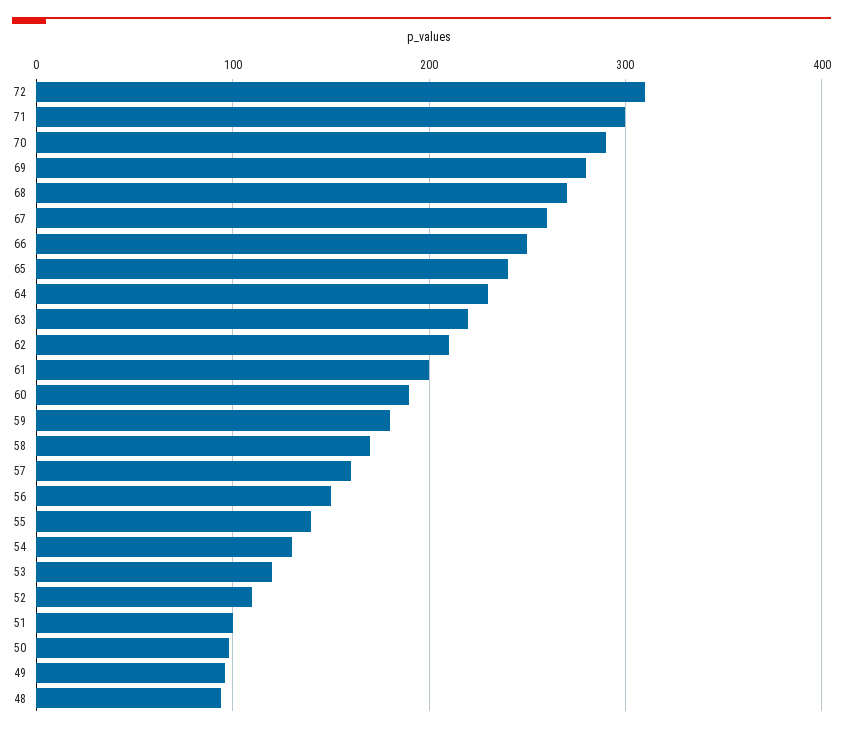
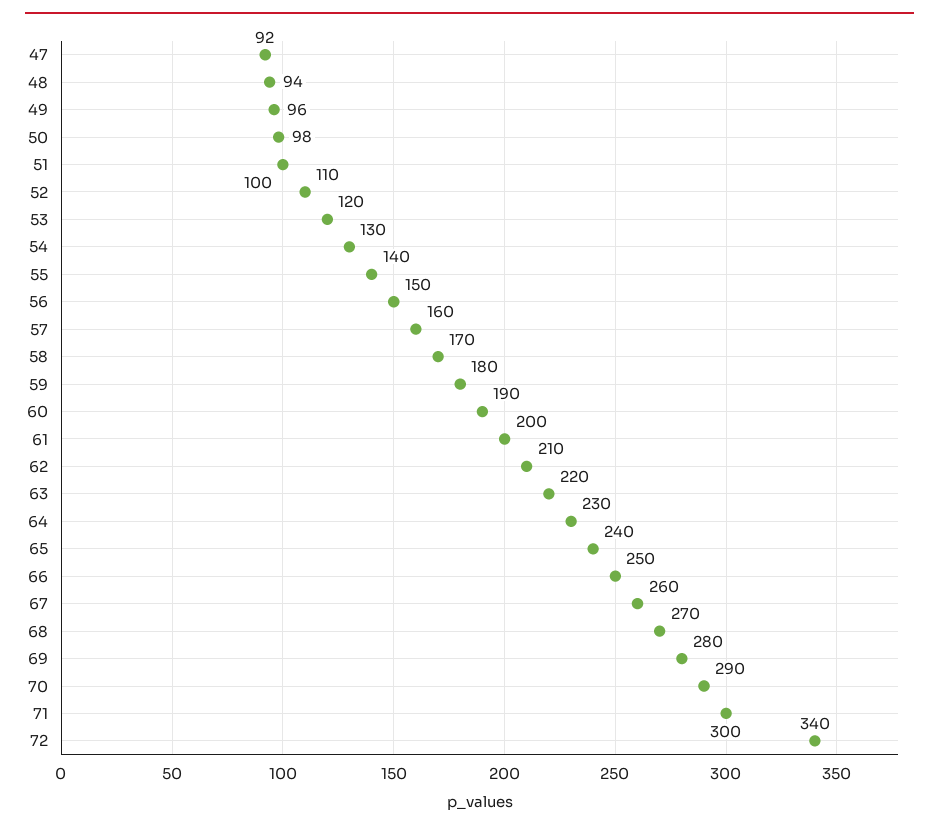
72: 310 -> 340
47: none -> 92

